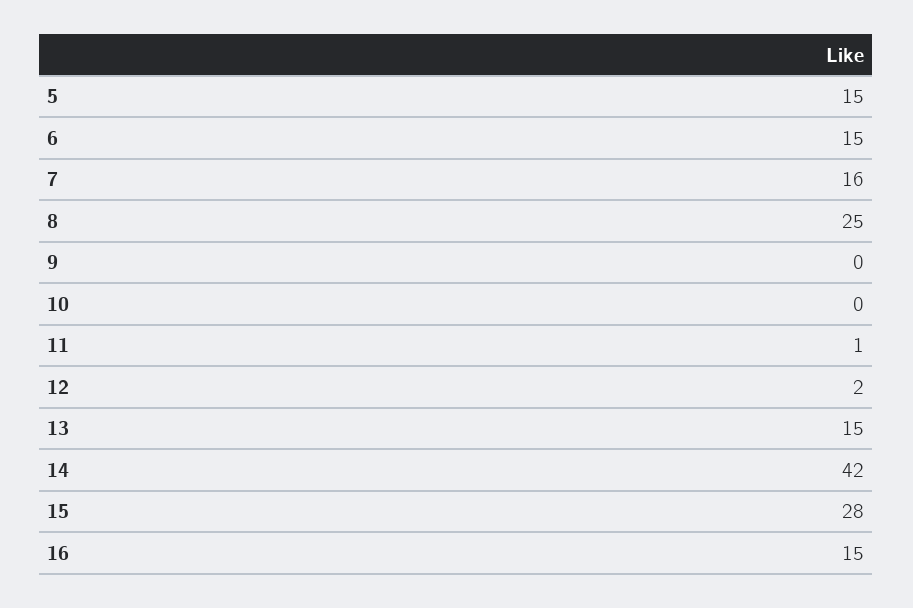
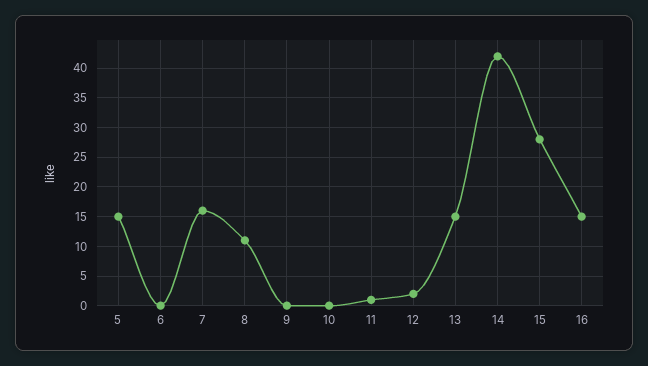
6: 15 -> 0
8: 25 -> 10

